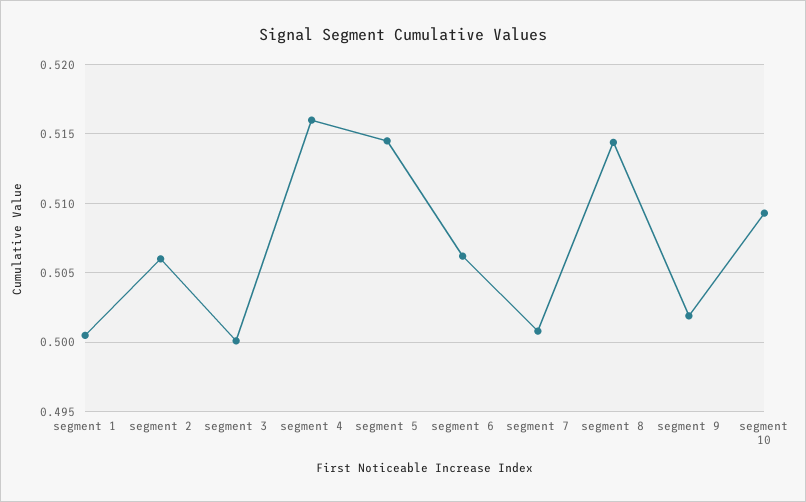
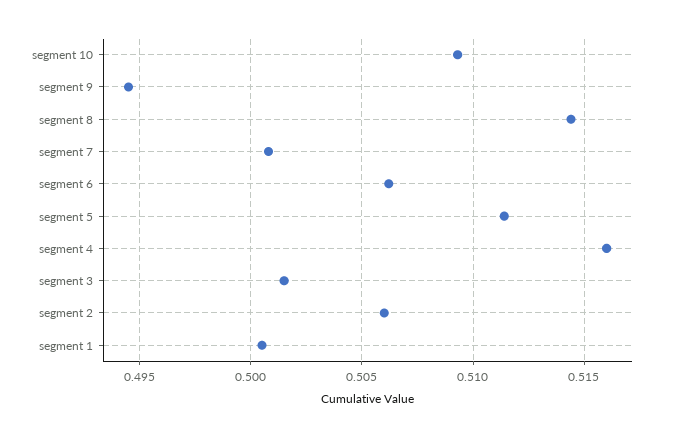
segment 3: 0.5 -> 0.5015
segment 5: 0.5145 -> 0.5115
segment 9: 0.502 -> 0.4945

